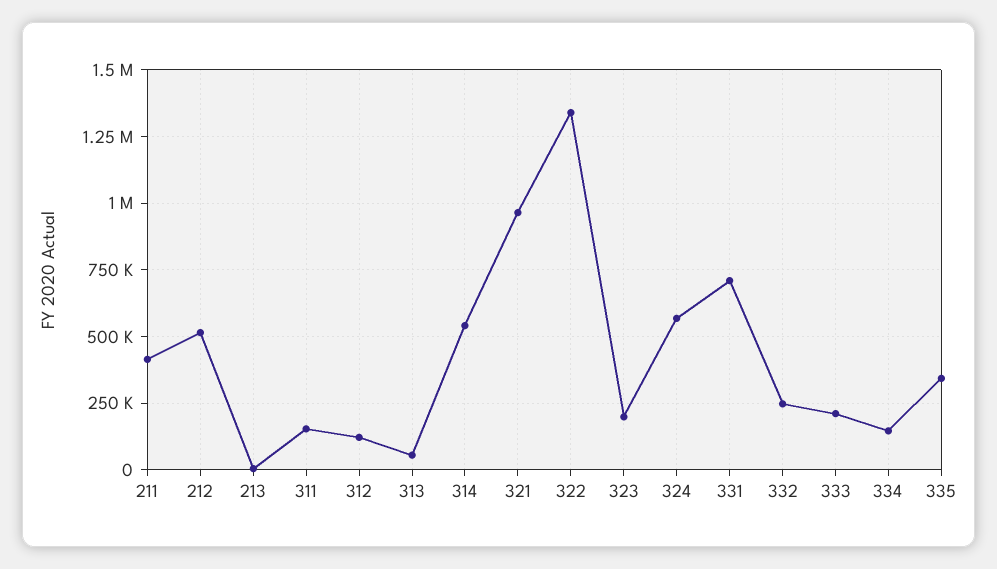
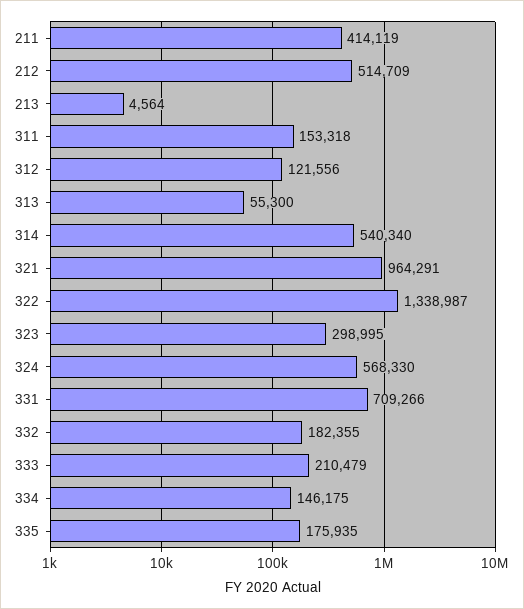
323: 200000 -> 298995
332: 250000 -> 182355
335: 350000 -> 175935

